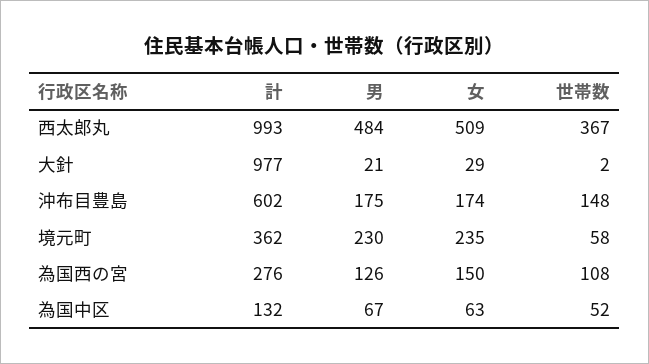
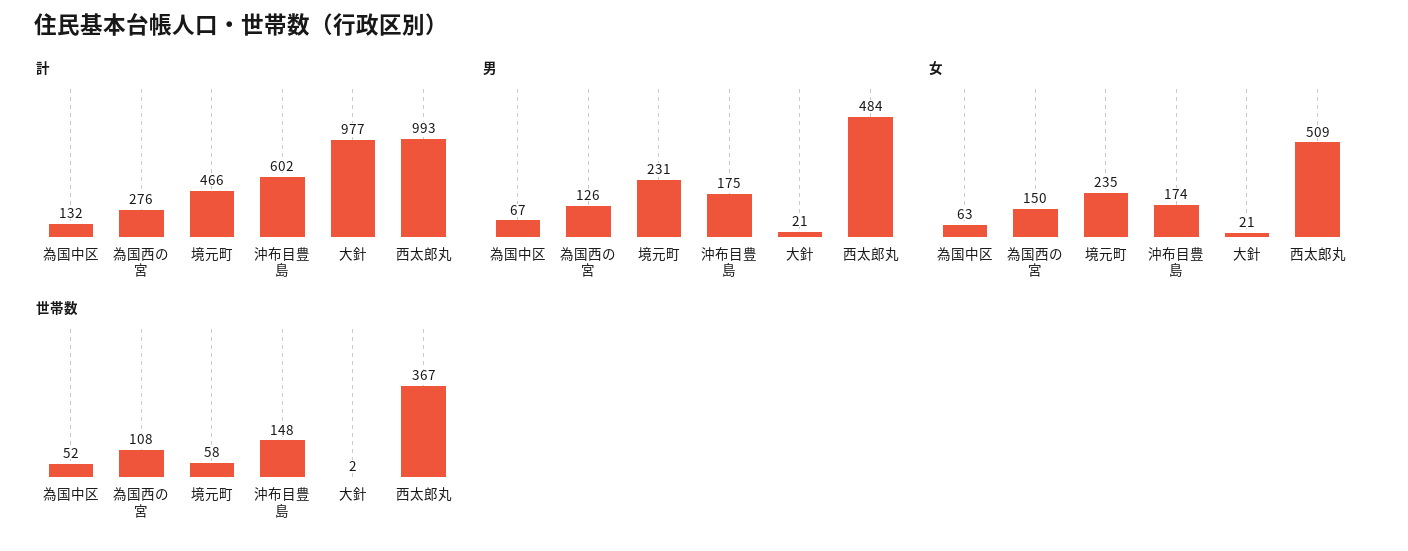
女, 大針: 29 -> 21
計, 境元町: 362 -> 466
男, 境元町: 230 -> 231

